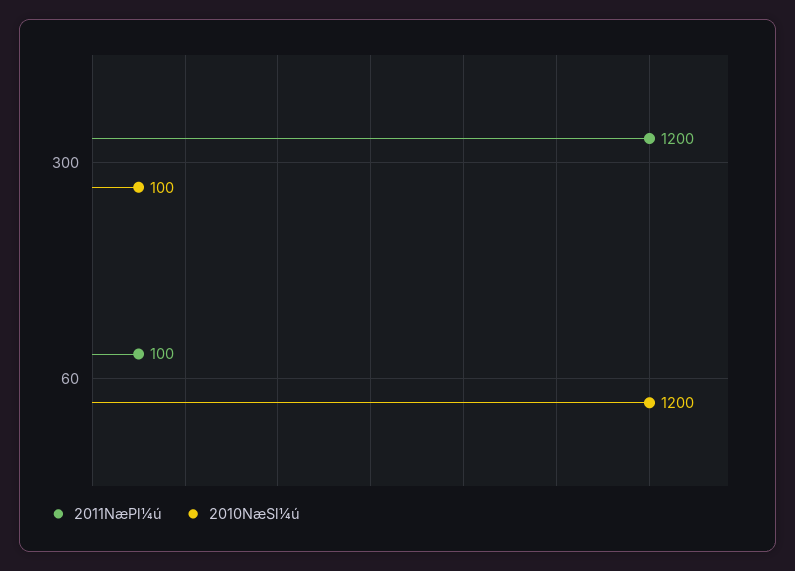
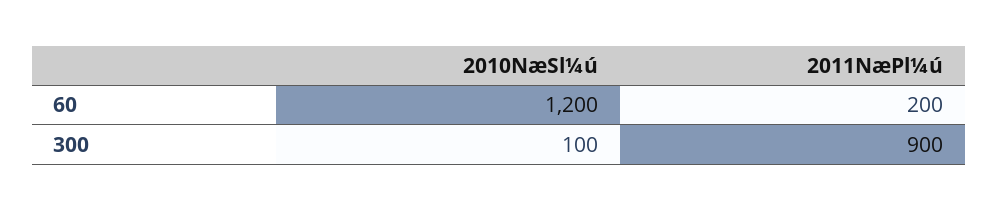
2011NæPl¼ú, 300: 1200 -> 900
2011NæPl¼ú, 60: 100 -> 200

